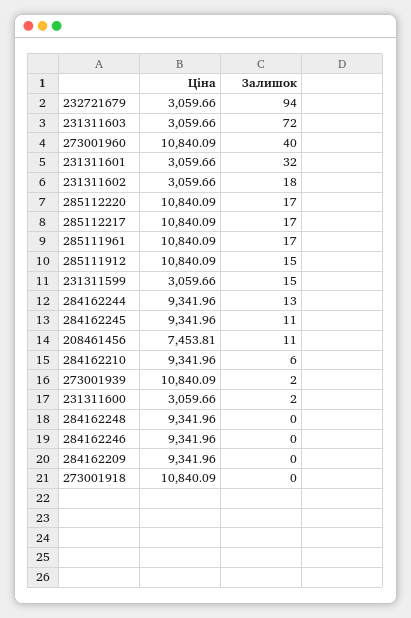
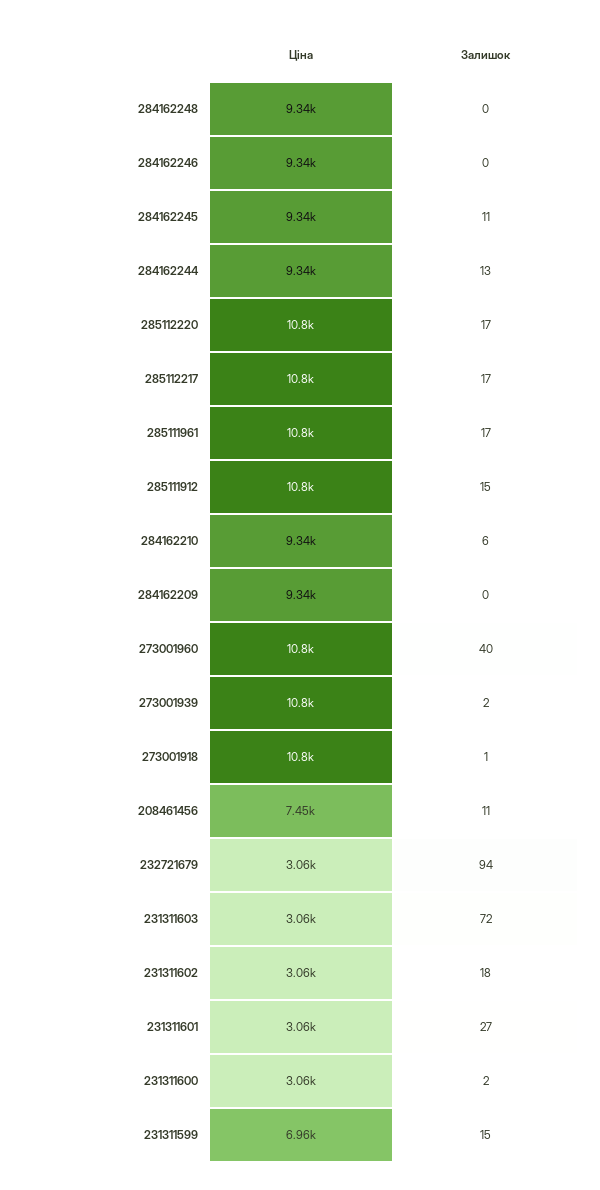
Залишок, 231311601: 32 -> 27
Ціна, 231311599: 3059.66 -> 6960
Залишок, 273001918: 0 -> 1

